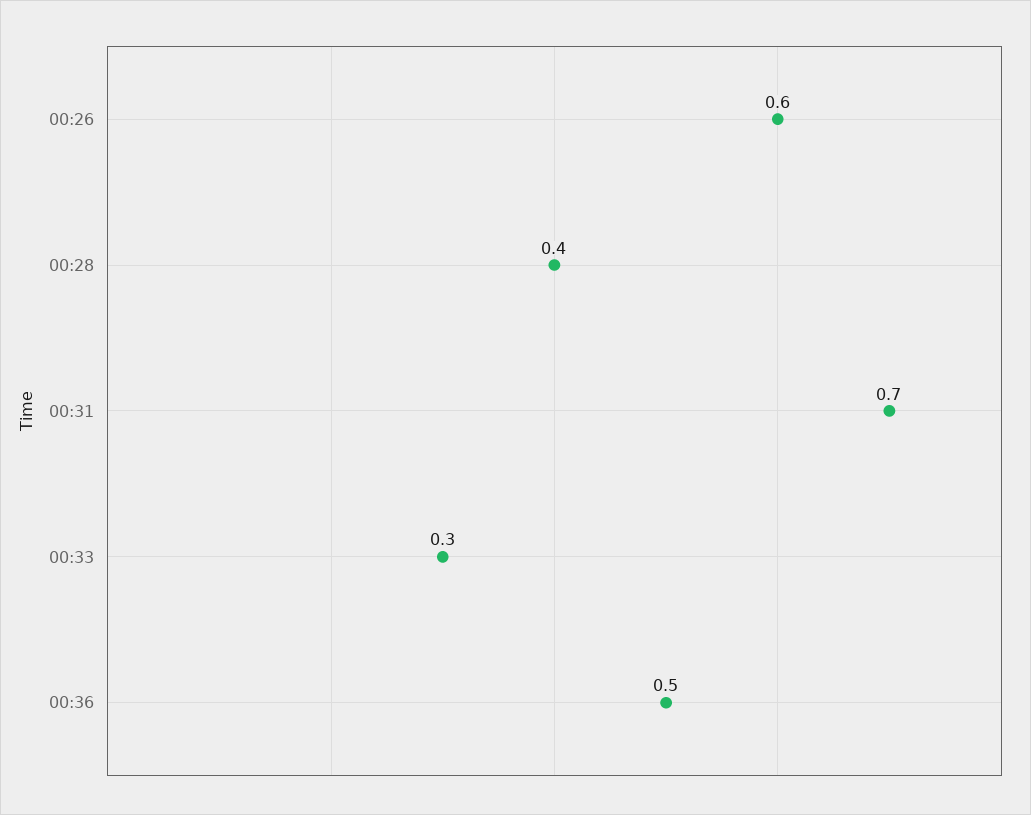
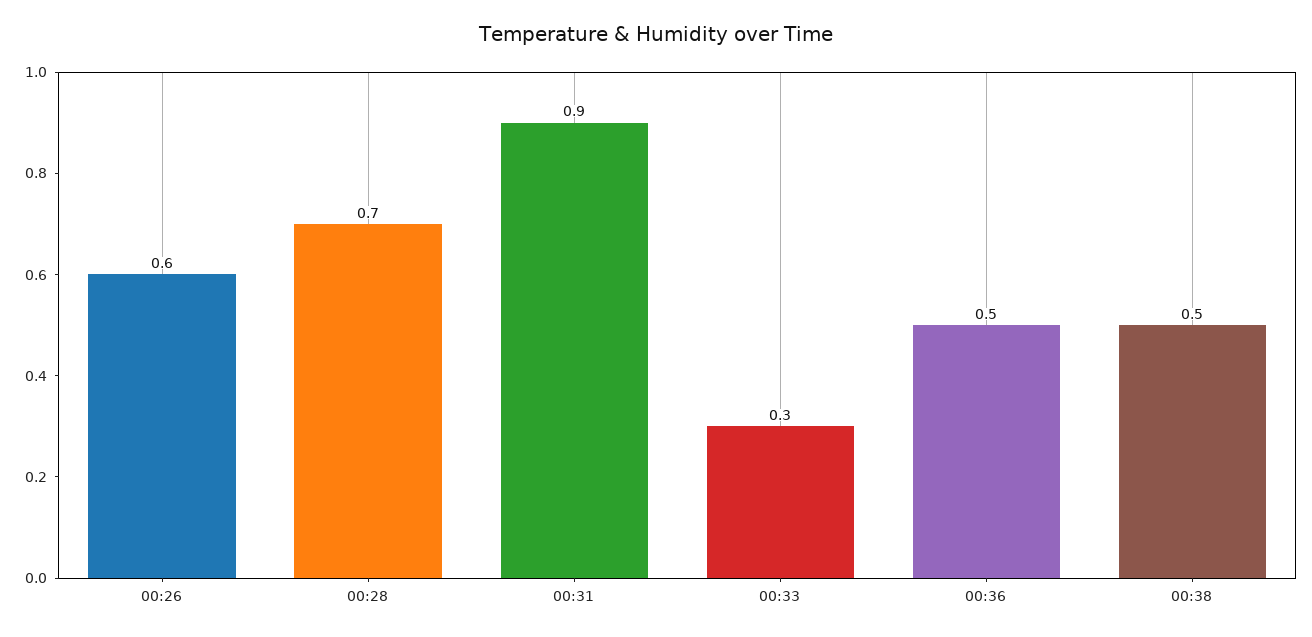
00:28: 0.4 -> 0.7
00:31: 0.7 -> 0.9
00:38: none -> 0.5

